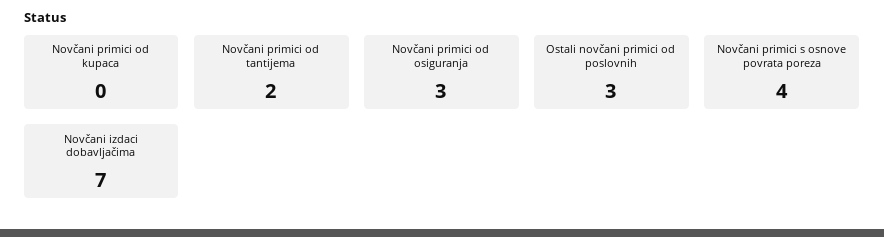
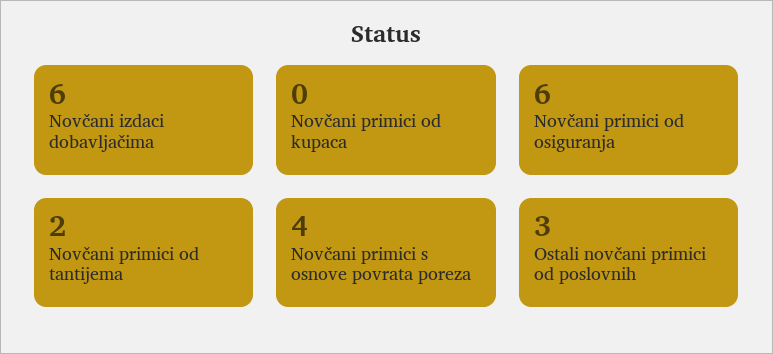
Novčani primici od osiguranja: 3 -> 6
Novčani izdaci dobavljačima: 7 -> 6

